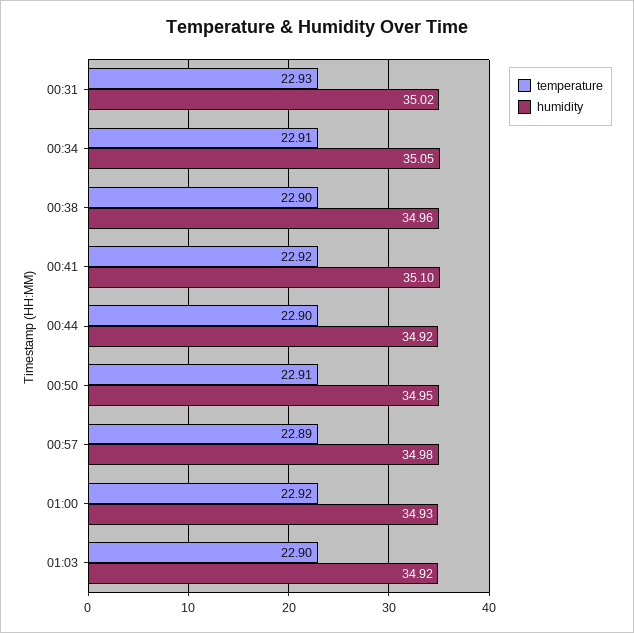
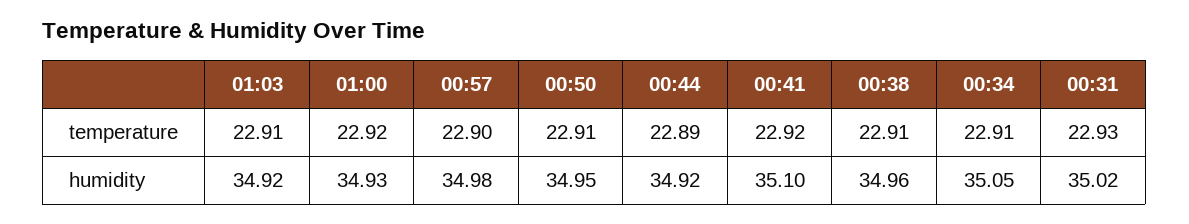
temperature, 00:38: 22.9 -> 22.91
temperature, 00:44: 22.9 -> 22.89
temperature, 00:57: 22.89 -> 22.9
temperature, 01:03: 22.9 -> 22.91

